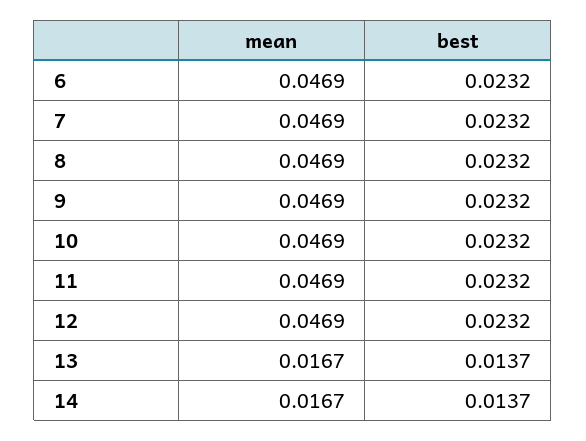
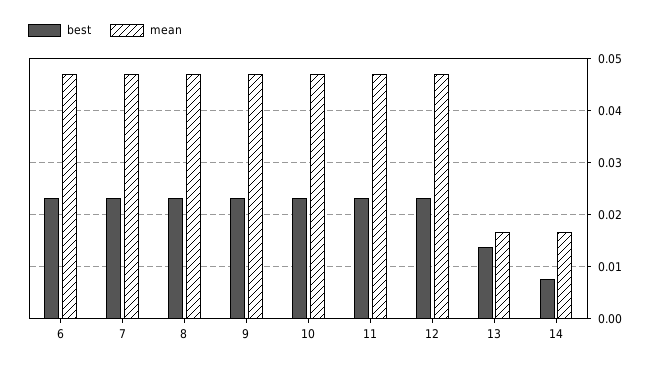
best, 14: 0.0137 -> 0.008

